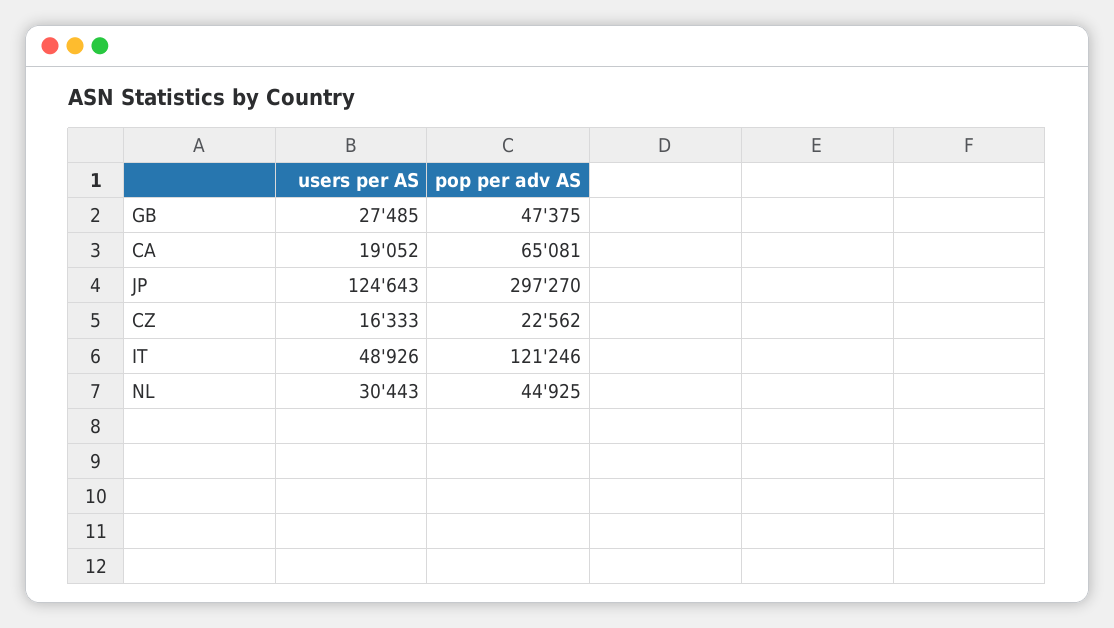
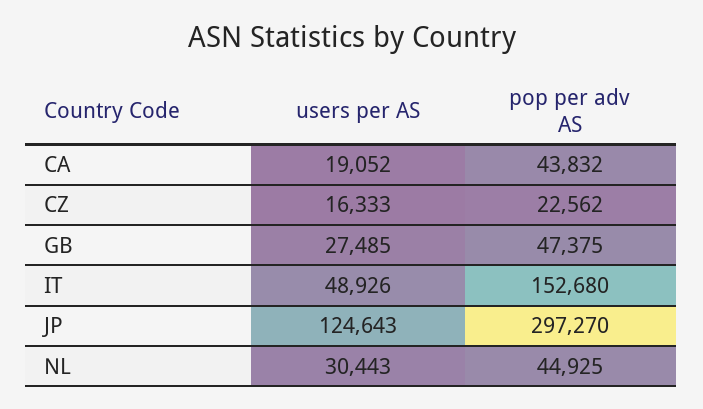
pop per adv AS, CA: 65081 -> 43832
pop per adv AS, IT: 121246 -> 152680

